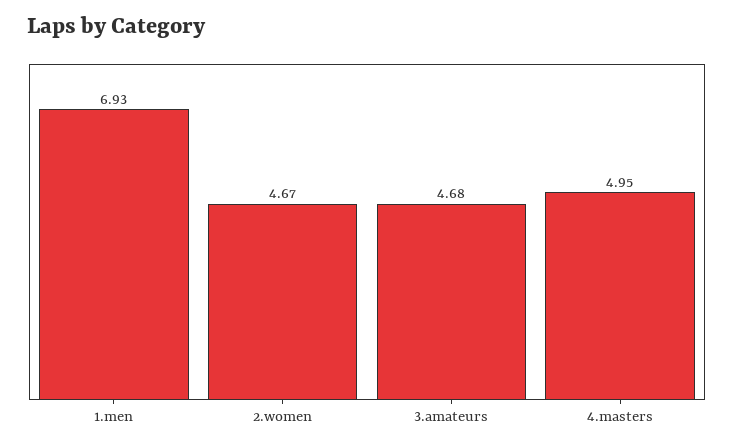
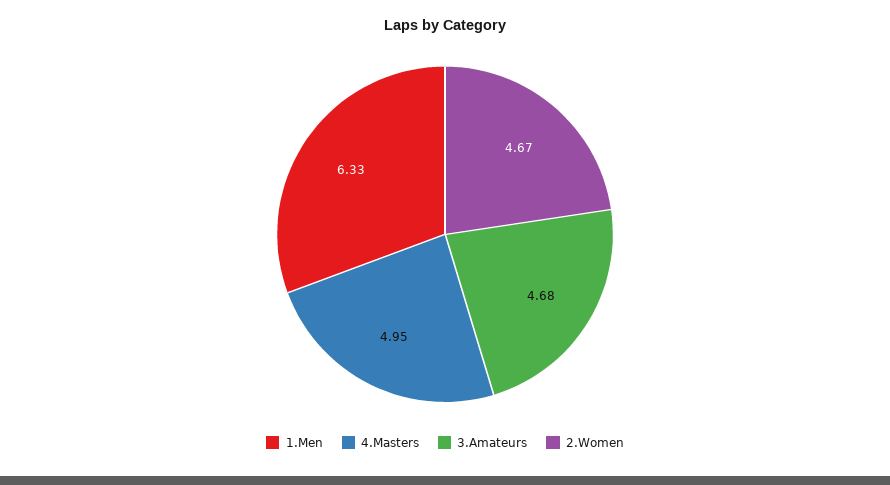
1.men: 6.93 -> 6.33

